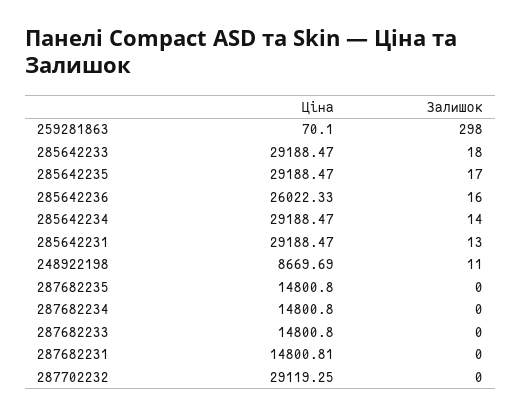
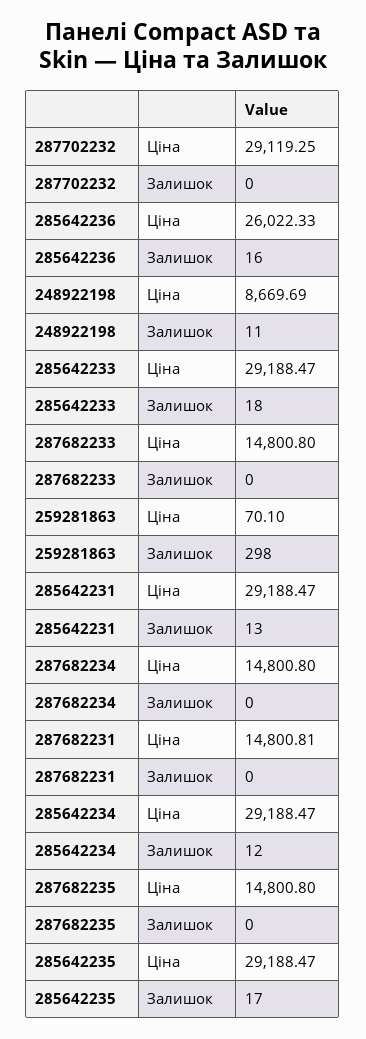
Залишок, 285642234: 14 -> 12

